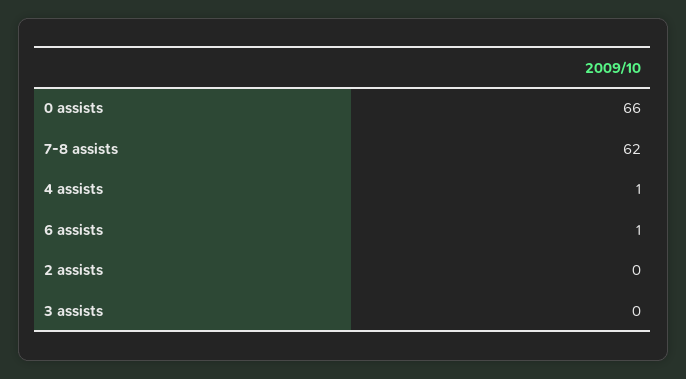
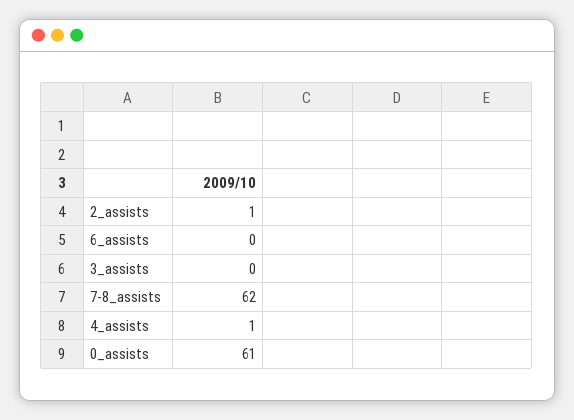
0 assists: 66 -> 61
6 assists: 1 -> 0
2 assists: 0 -> 1

